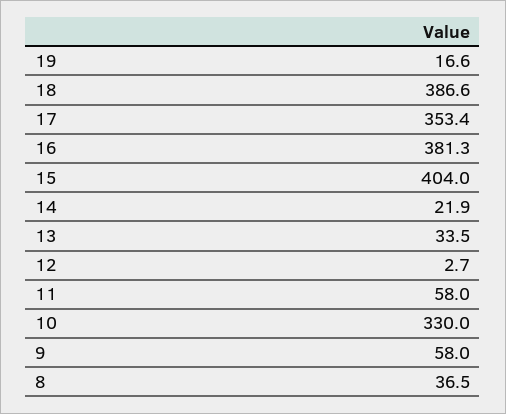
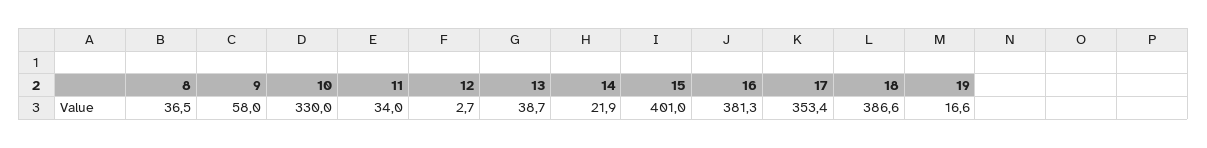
15: 404 -> 401
13: 33.5 -> 38.7
11: 58 -> 34

